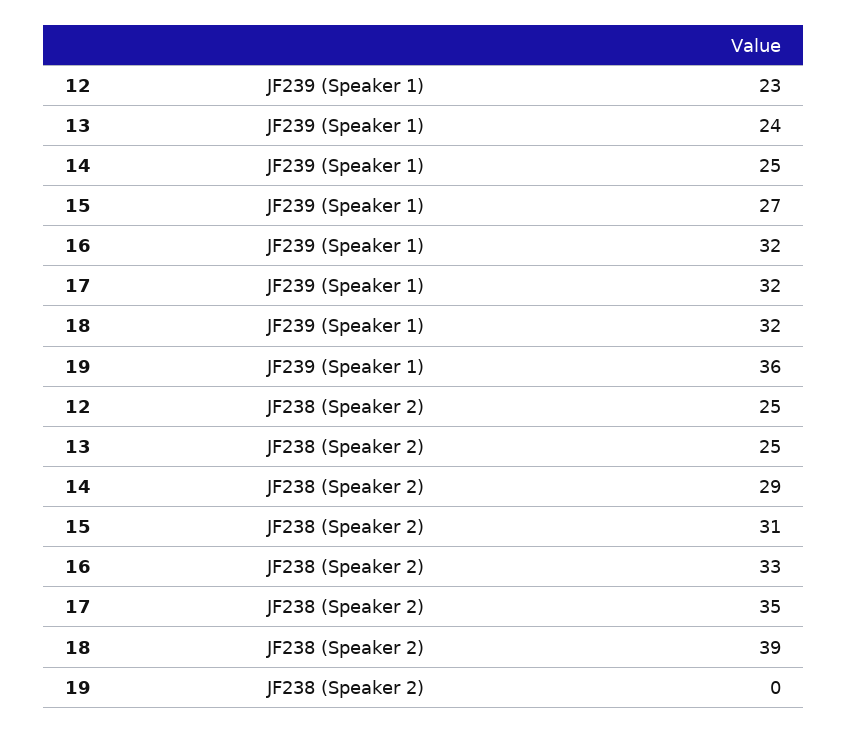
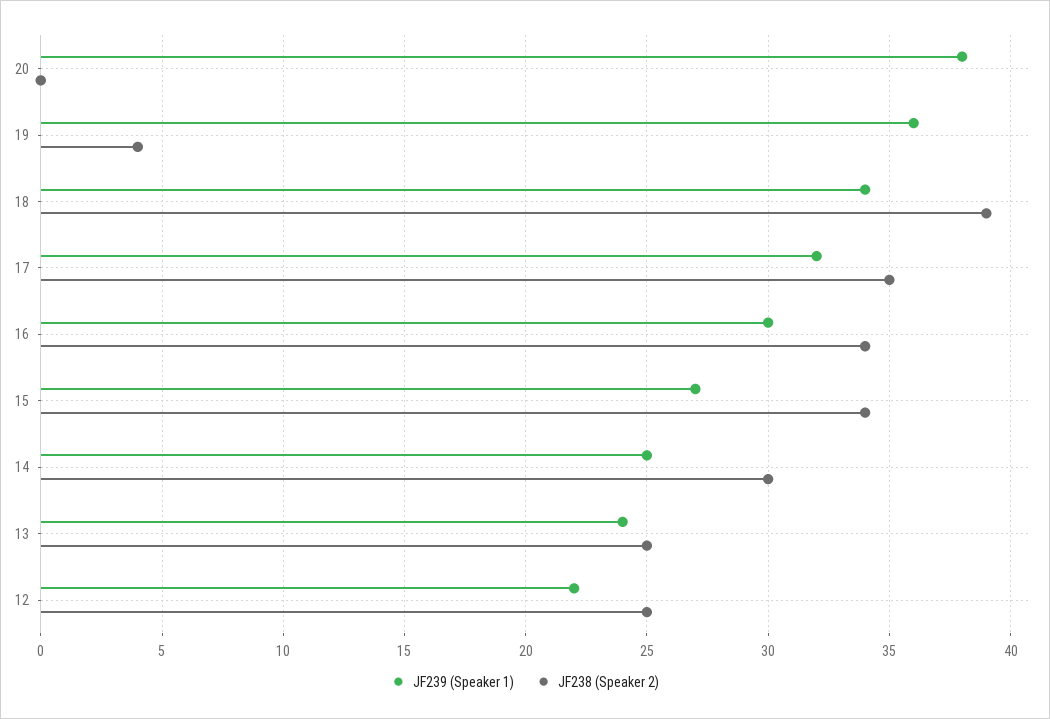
JF239 (Speaker 1), 12: 23 -> 22
JF239 (Speaker 1), 16: 32 -> 30
JF239 (Speaker 1), 18: 32 -> 34
JF238 (Speaker 2), 14: 29 -> 30
JF238 (Speaker 2), 15: 31 -> 34
JF238 (Speaker 2), 16: 33 -> 34
JF238 (Speaker 2), 19: 0 -> 4
JF239 (Speaker 1), 20: none -> 38
JF238 (Speaker 2), 20: none -> 0

